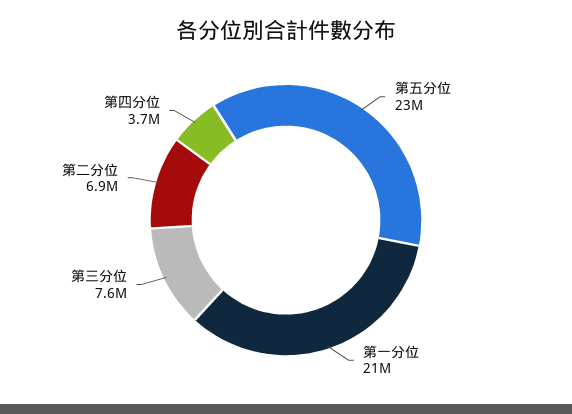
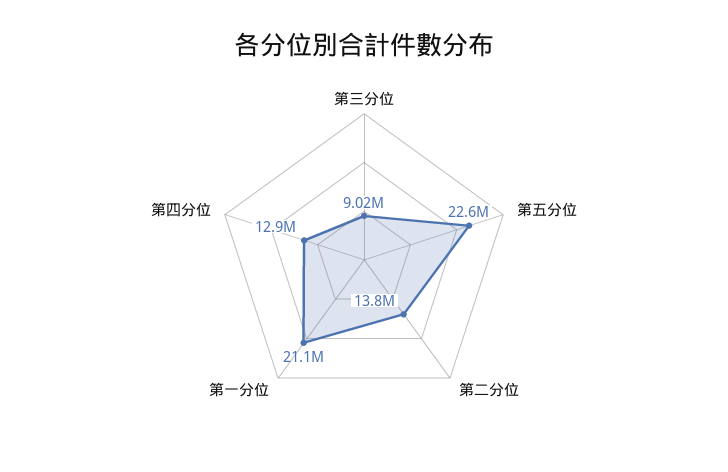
第三分位: 7600000 -> 9020000
第二分位: 6900000 -> 13800000
第四分位: 3700000 -> 12900000

